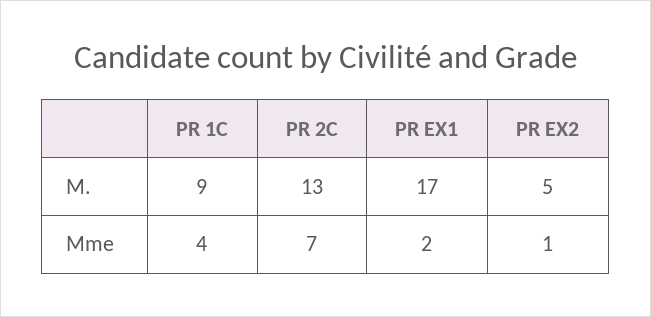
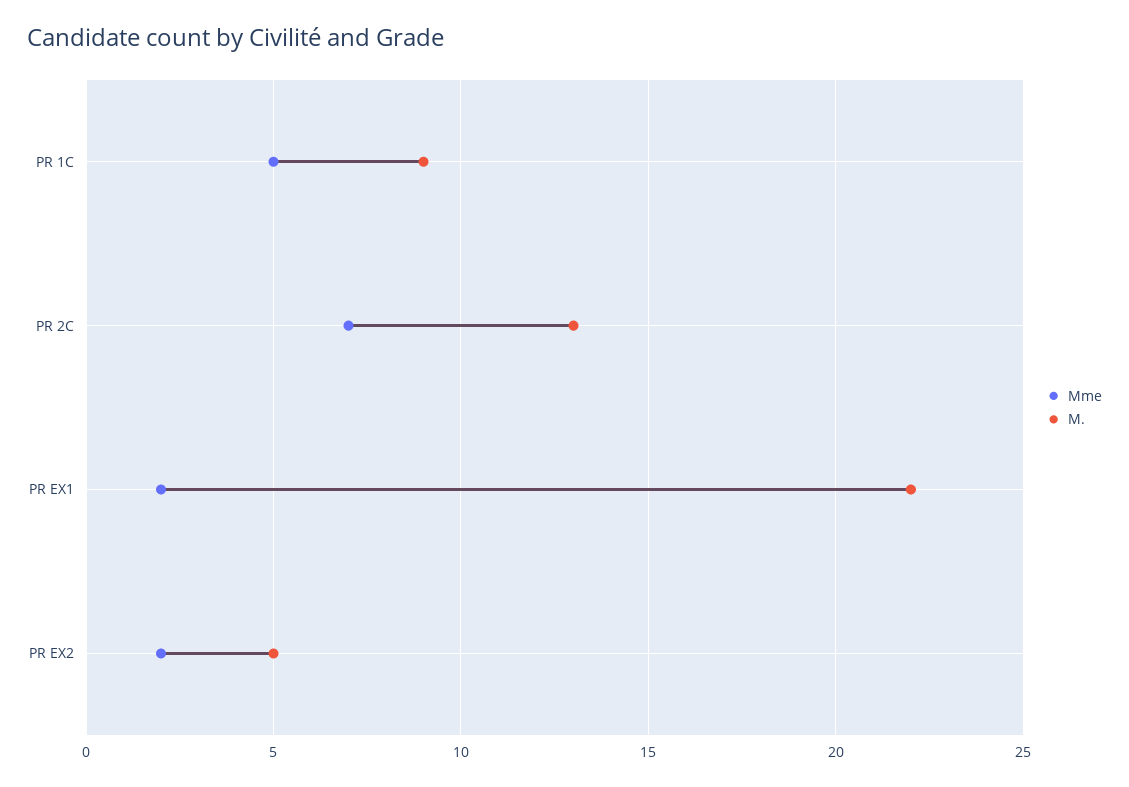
M., PR EX1: 17 -> 22
Mme, PR 1C: 4 -> 5
Mme, PR EX2: 1 -> 2

